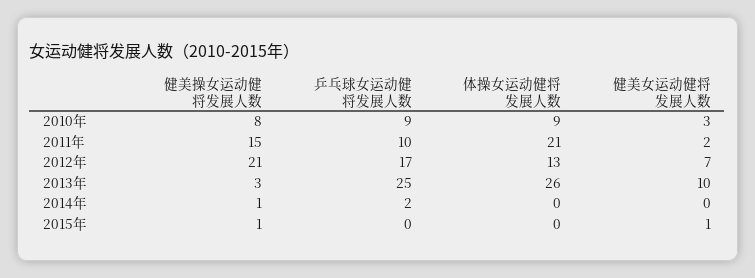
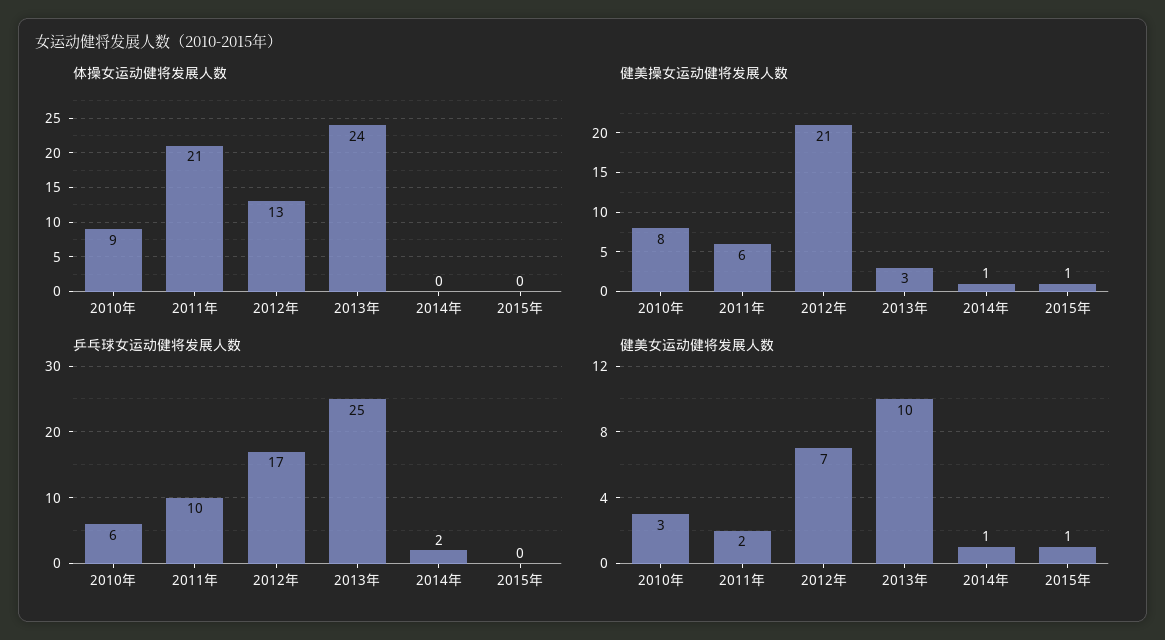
乒乓球女运动健将发展人数, 2010年: 9 -> 6
健美操女运动健将发展人数, 2011年: 15 -> 6
体操女运动健将发展人数, 2013年: 26 -> 24
健美女运动健将发展人数, 2014年: 0 -> 1

